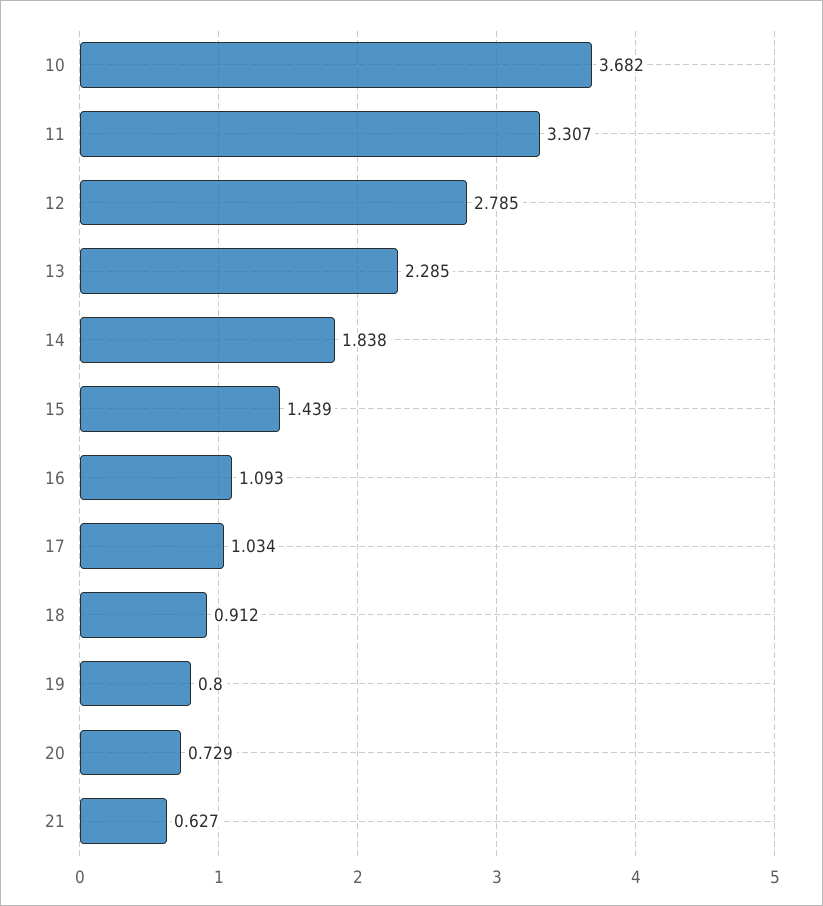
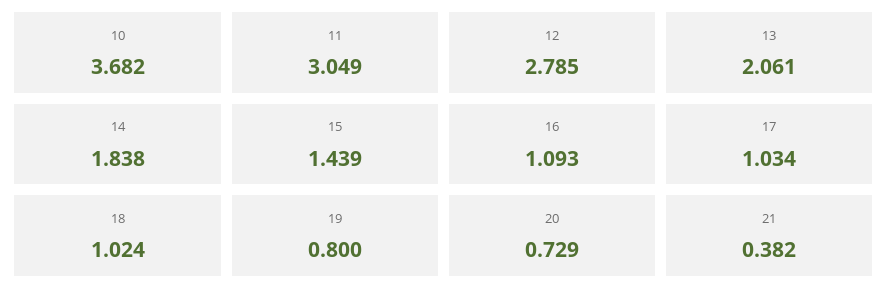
11: 3.307 -> 3.049
13: 2.285 -> 2.061
18: 0.912 -> 1.024
21: 0.627 -> 0.382

